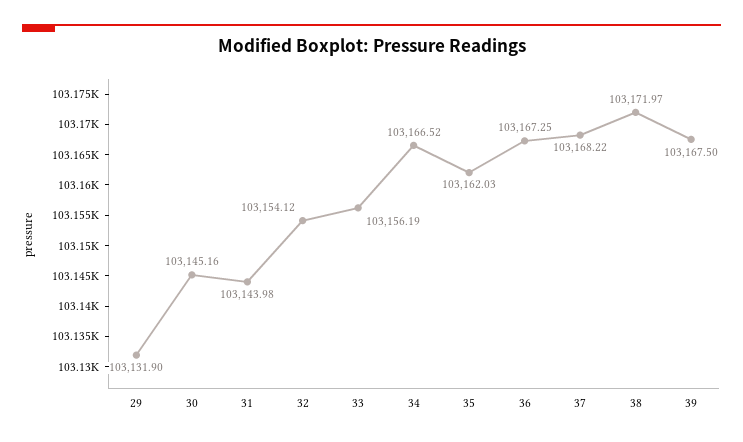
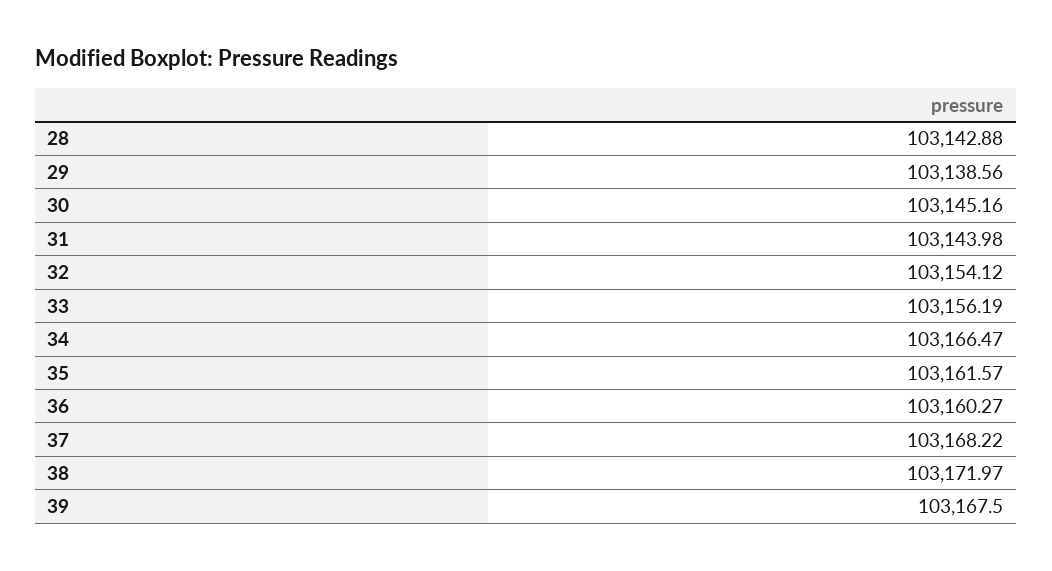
29: 103131.9 -> 103138.56
34: 103166.52 -> 103166.47
35: 103162.03 -> 103161.57
36: 103167.25 -> 103160.27
28: none -> 103142.88

